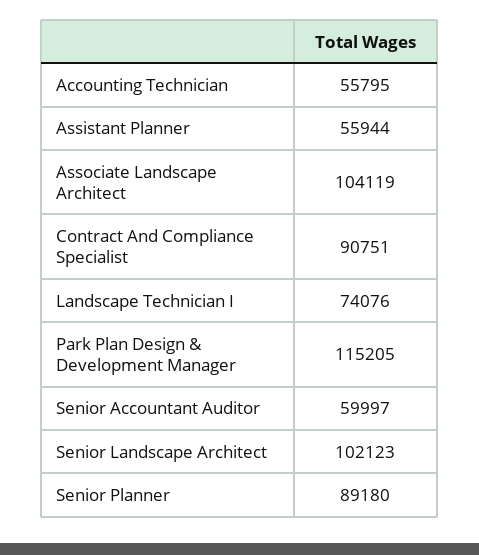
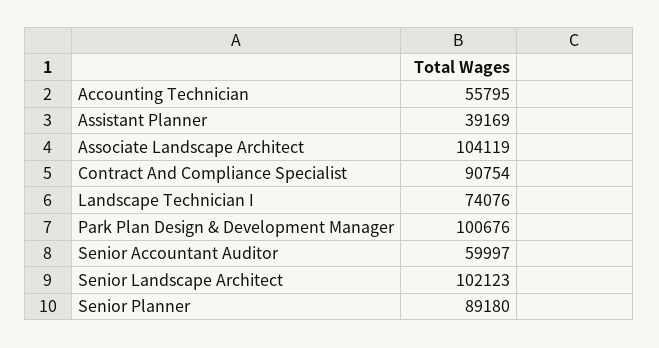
Assistant Planner: 55944 -> 39169
Contract And Compliance Specialist: 90751 -> 90754
Park Plan Design & Development Manager: 115205 -> 100676

